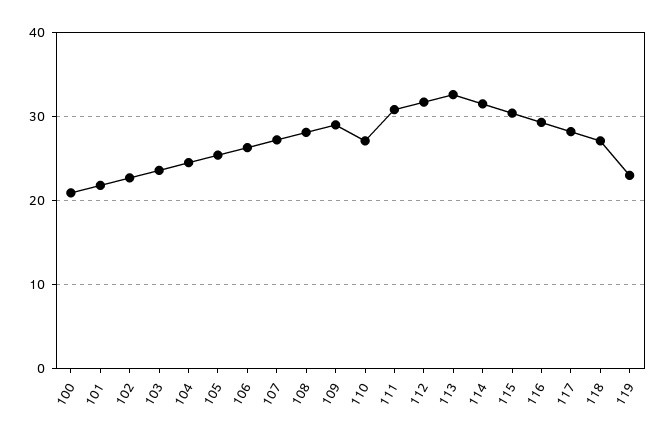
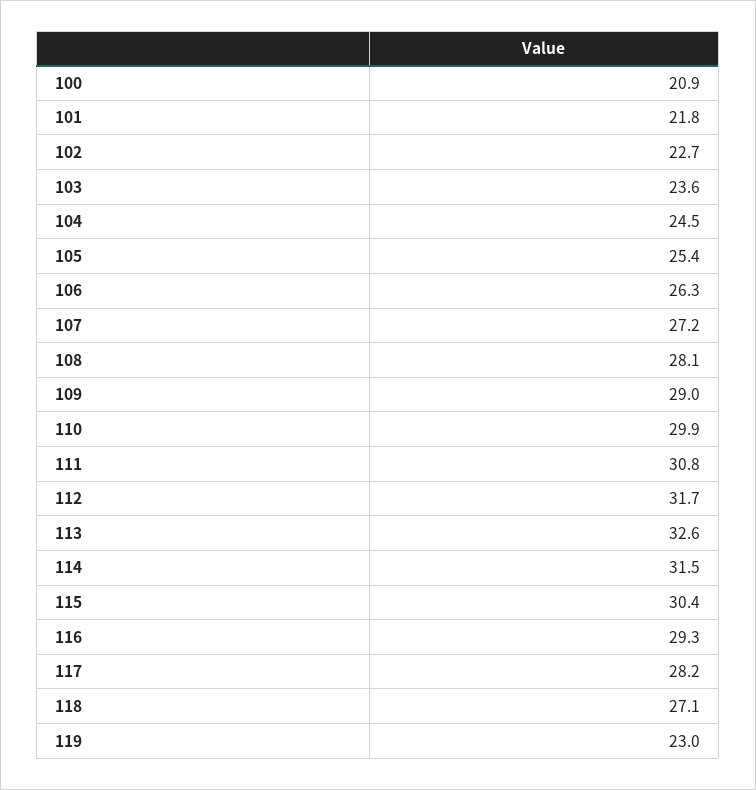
110: 27 -> 29.9

